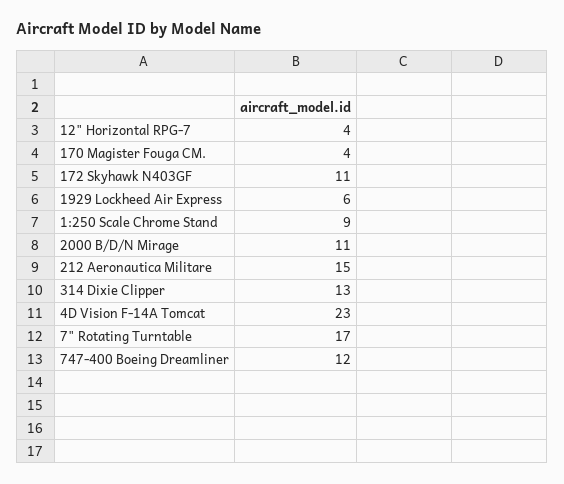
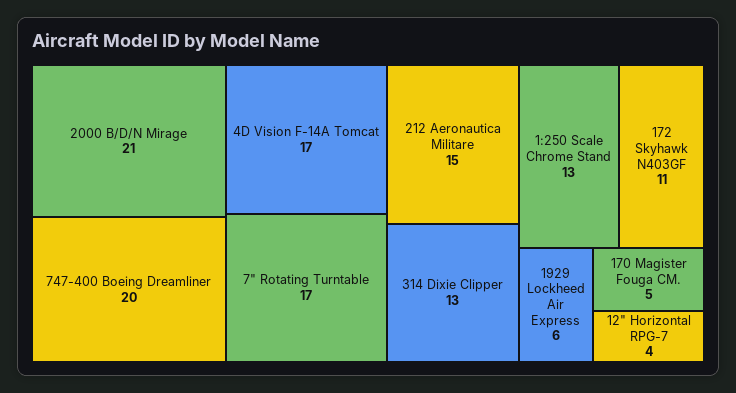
170 Magister Fouga CM.: 4 -> 5
1:250 Scale Chrome Stand: 9 -> 13
2000 B/D/N Mirage: 11 -> 21
4D Vision F-14A Tomcat: 23 -> 17
747-400 Boeing Dreamliner: 12 -> 20

